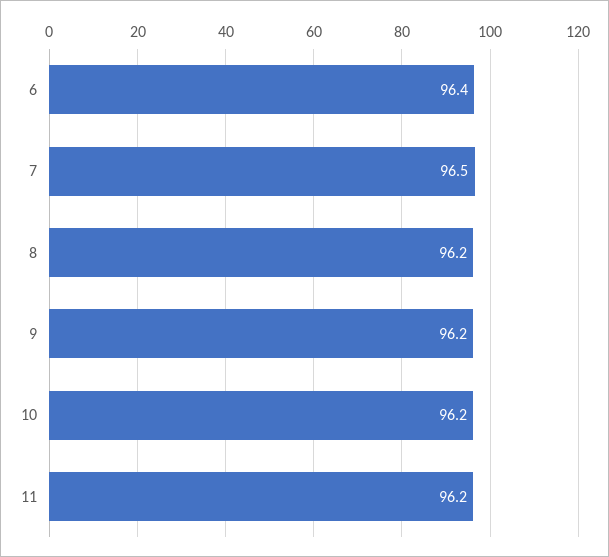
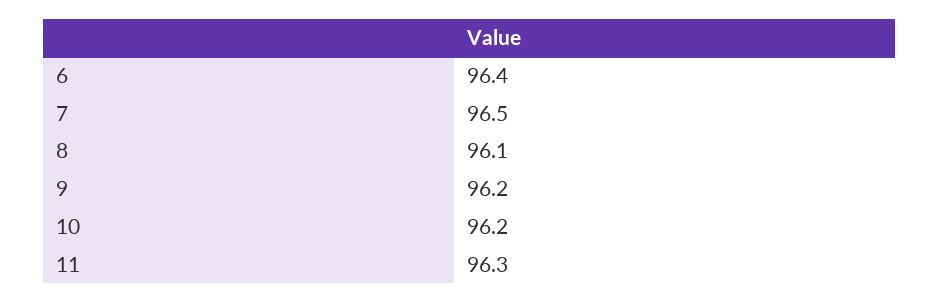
8: 96.2 -> 96.1
11: 96.2 -> 96.3

